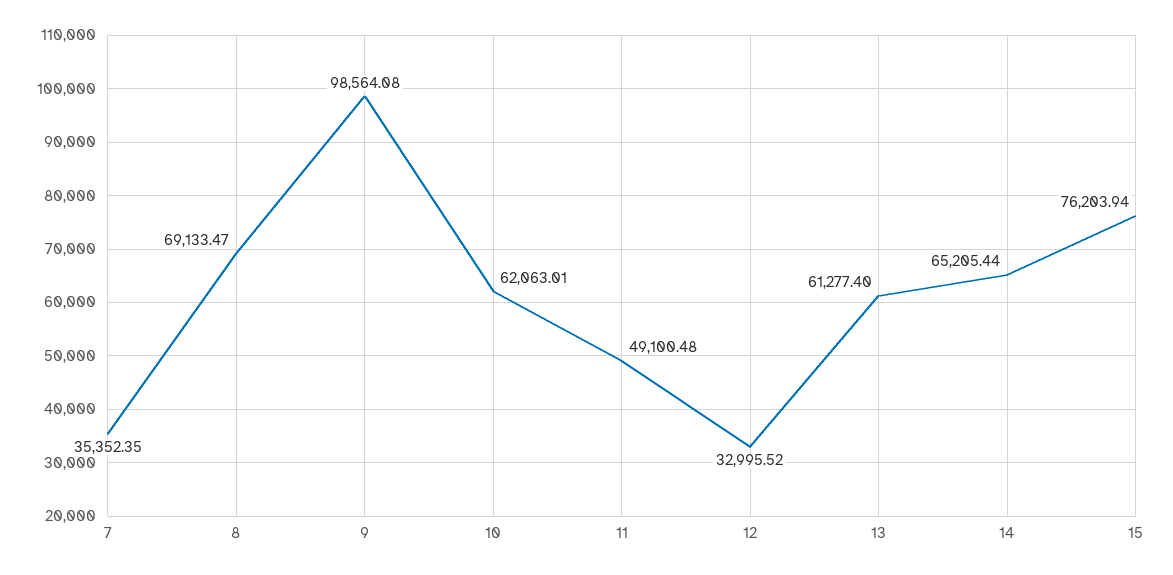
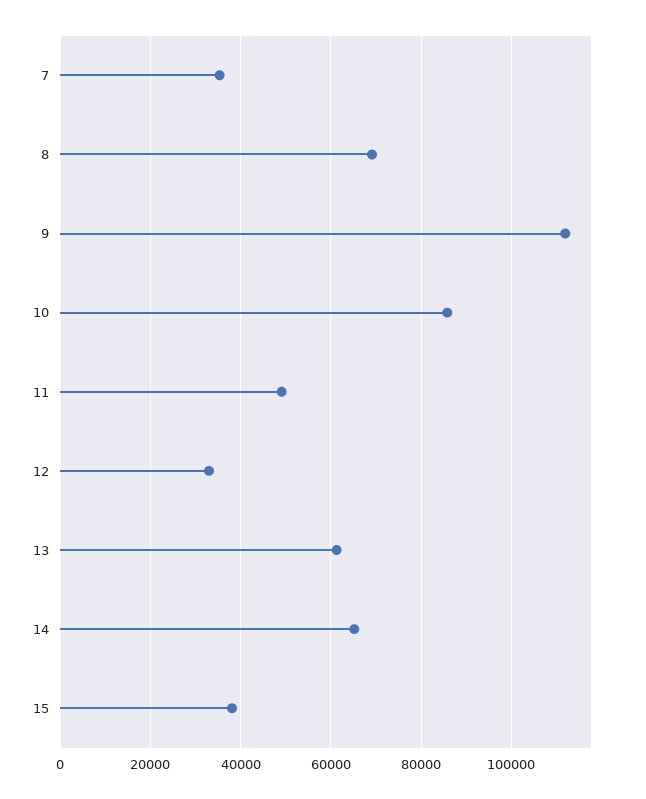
9: 98564.08 -> 112000
10: 62063.01 -> 86000
15: 76203.94 -> 38000

